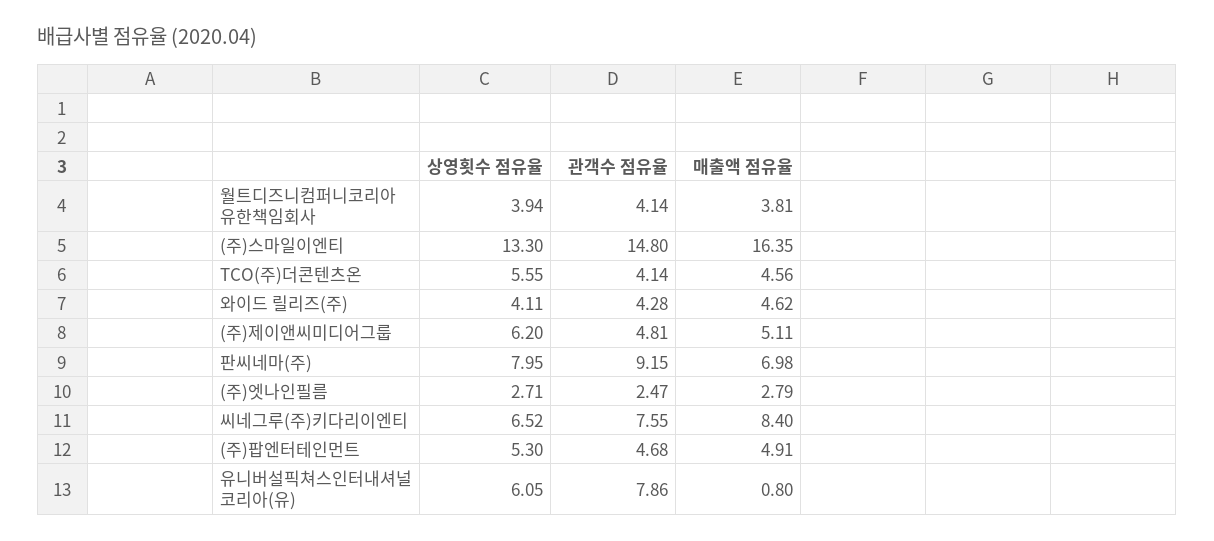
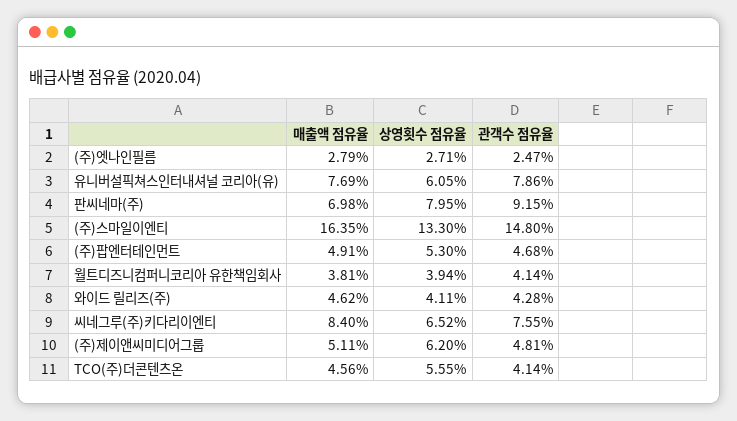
매출액 점유율, 유니버설픽쳐스인터내셔널 코리아(유): 0.8 -> 7.69

